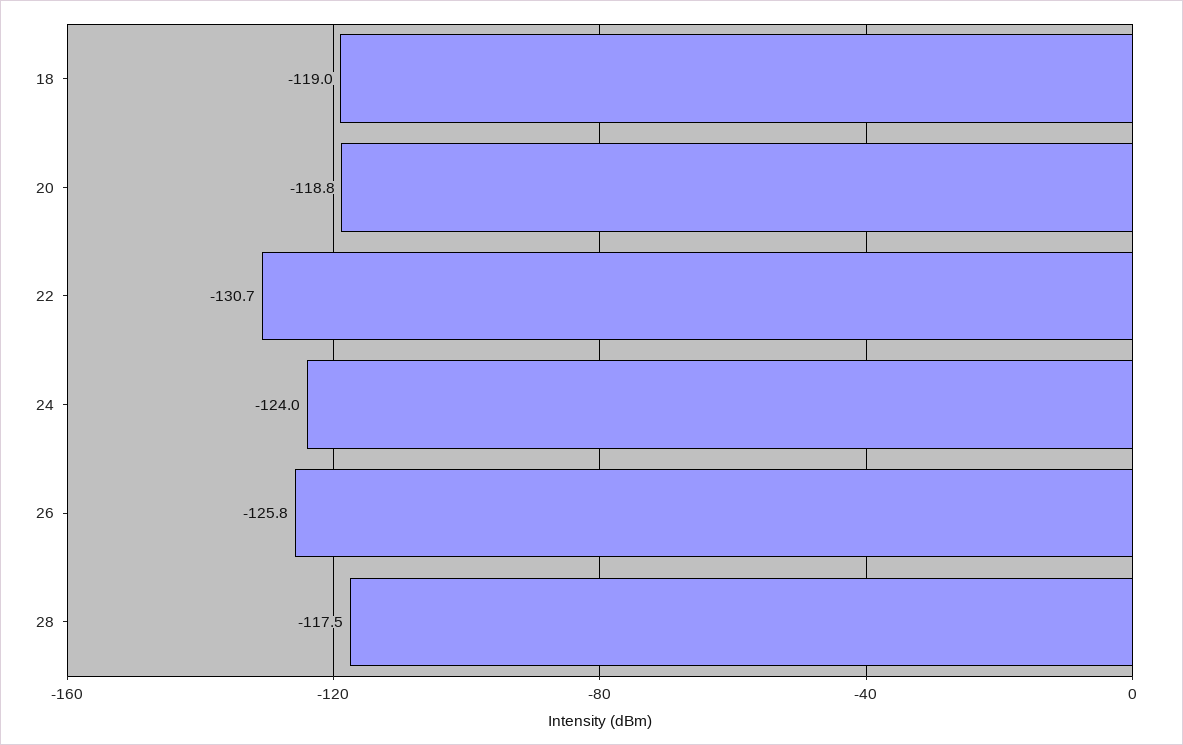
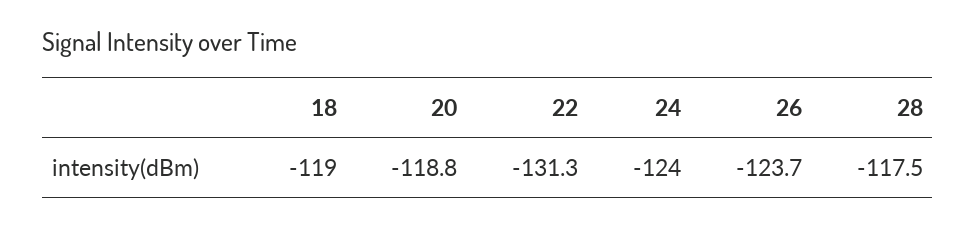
22: -130.7 -> -131.3
26: -125.8 -> -123.7

